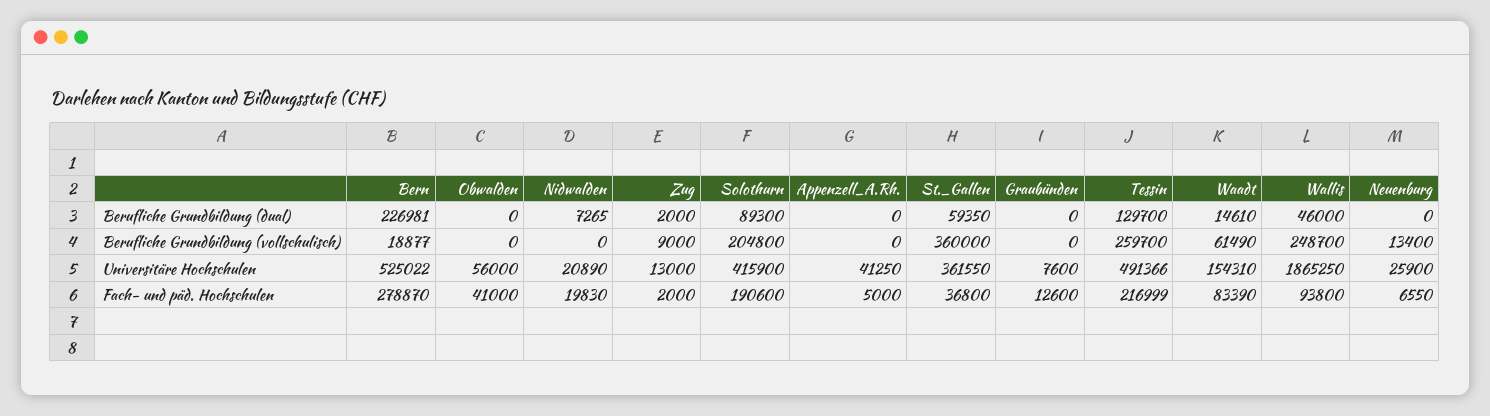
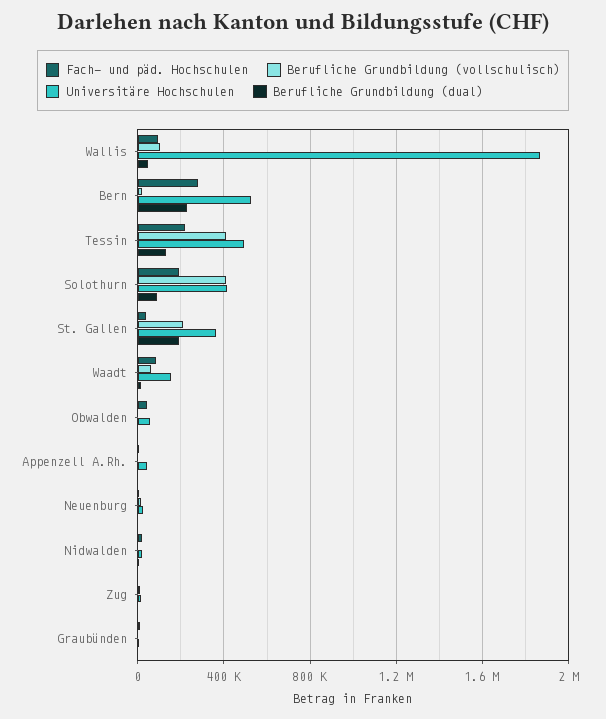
Berufliche Grundbildung (dual), St._Gallen: 59350 -> 200000
Berufliche Grundbildung (vollschulisch), Solothurn: 204800 -> 400000
Berufliche Grundbildung (vollschulisch), St._Gallen: 360000 -> 200000
Berufliche Grundbildung (vollschulisch), Tessin: 259700 -> 400000
Berufliche Grundbildung (vollschulisch), Wallis: 248700 -> 100000

